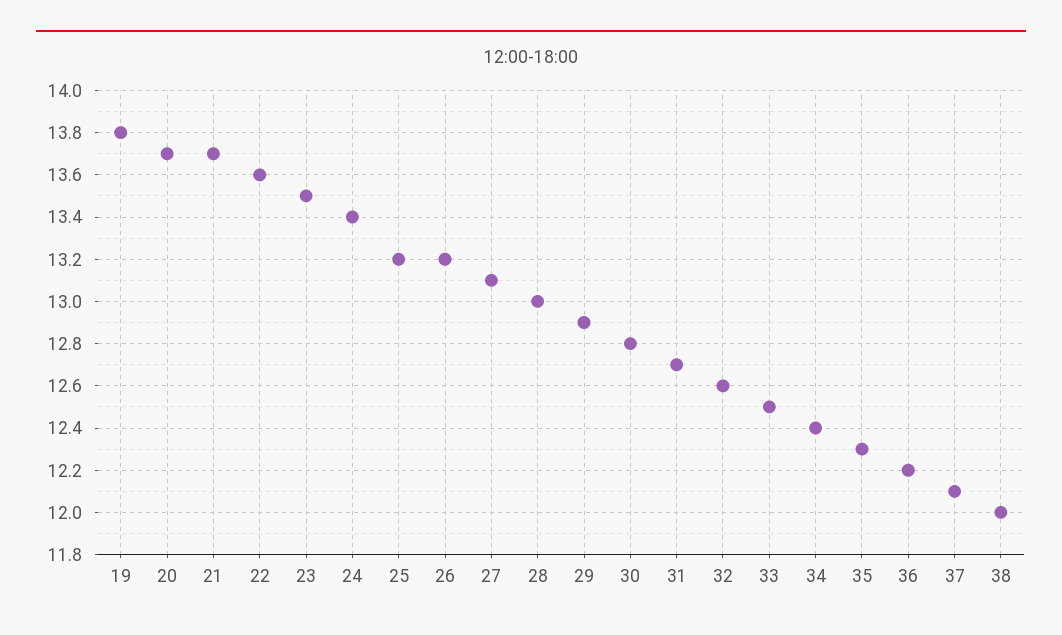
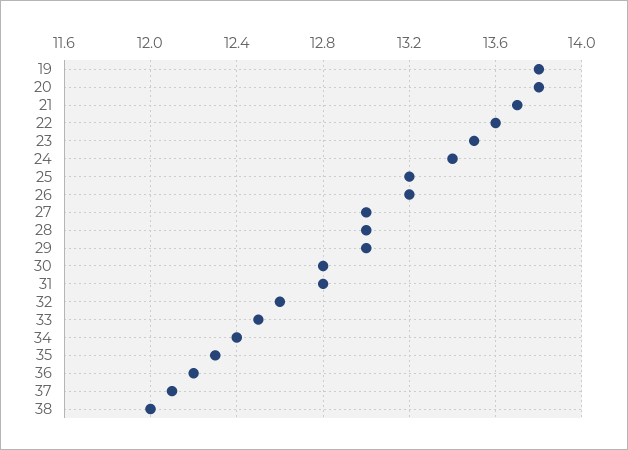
20: 13.7 -> 13.8
27: 13.1 -> 13
29: 12.9 -> 13
31: 12.7 -> 12.8

